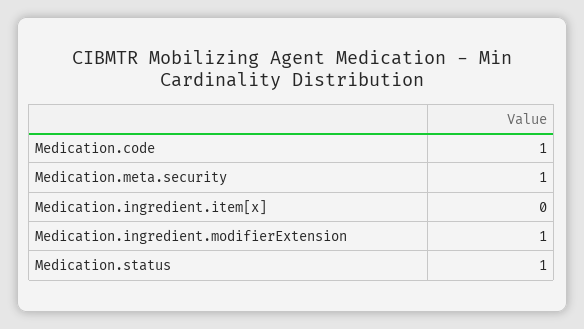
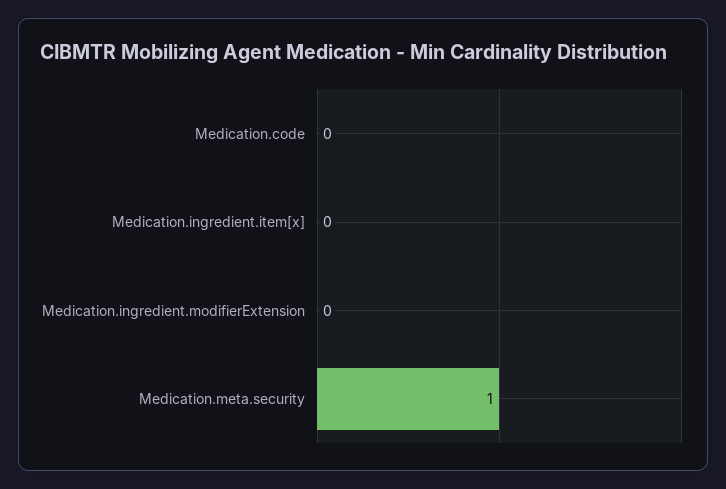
Medication.code: 1 -> 0
Medication.ingredient.modifierExtension: 1 -> 0
Medication.status: 1 -> none

